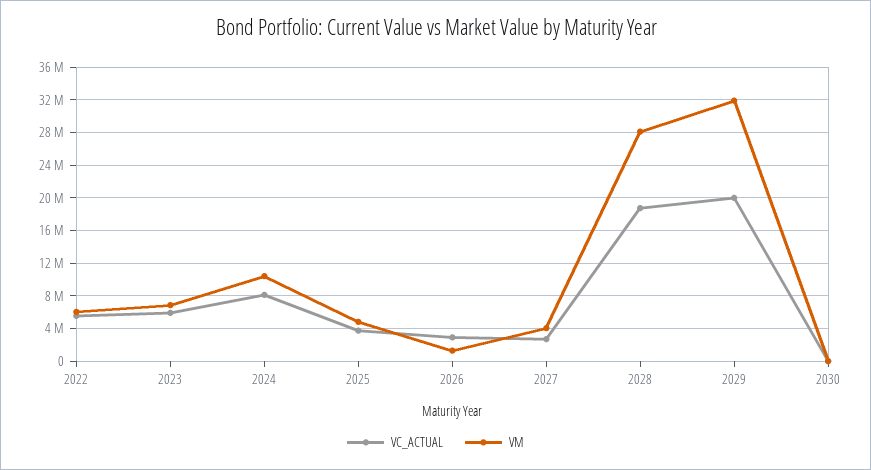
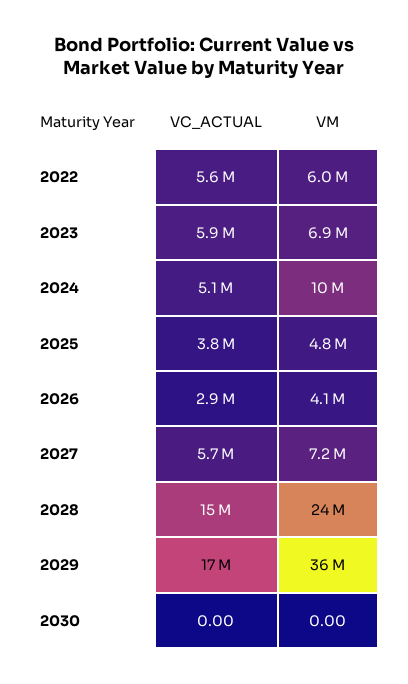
VC_ACTUAL, 2024: 8000000 -> 5100000
VM, 2026: 1000000 -> 4100000
VC_ACTUAL, 2027: 3000000 -> 5700000
VM, 2027: 4000000 -> 7200000
VC_ACTUAL, 2028: 19000000 -> 15000000
VM, 2028: 28000000 -> 24000000
VC_ACTUAL, 2029: 20000000 -> 17000000
VM, 2029: 32000000 -> 36000000

